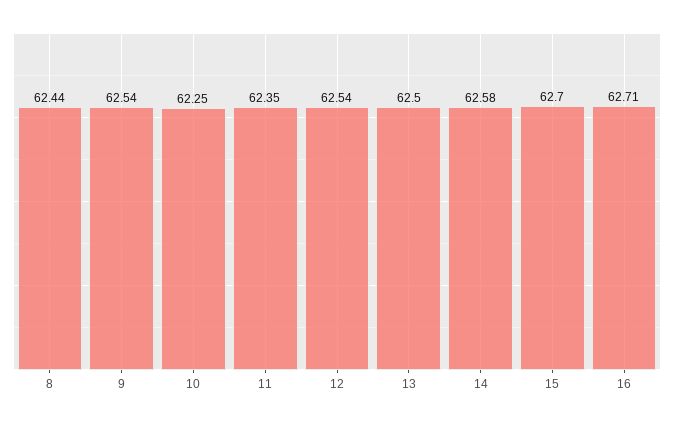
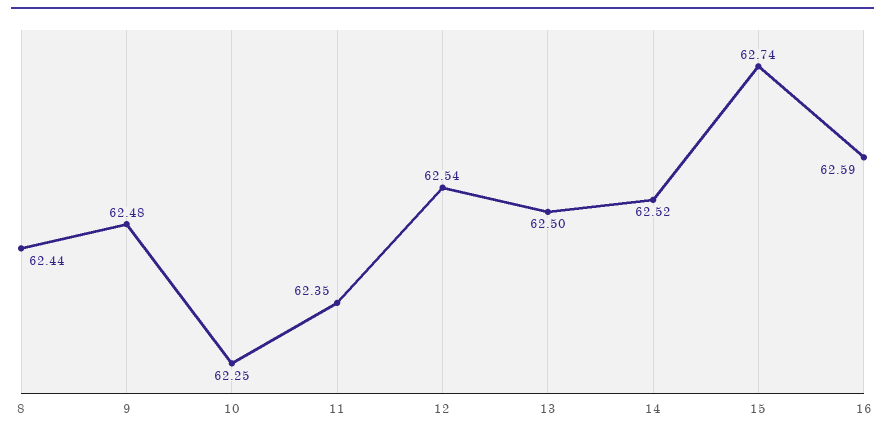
9: 62.54 -> 62.48
14: 62.58 -> 62.52
15: 62.7 -> 62.74
16: 62.71 -> 62.59

